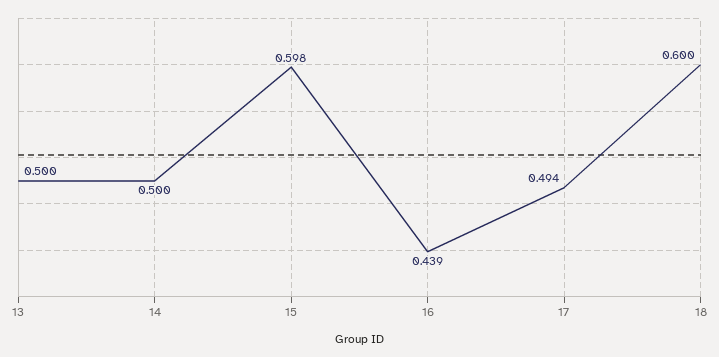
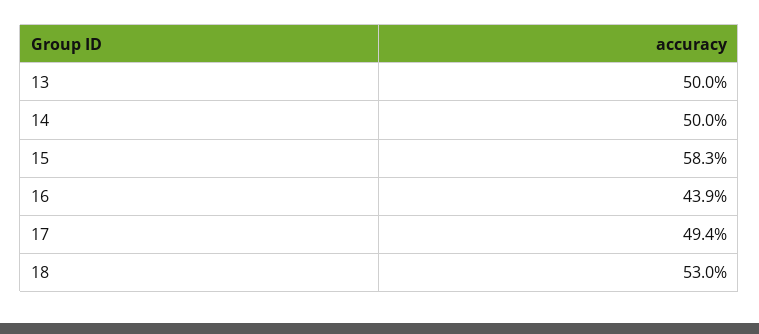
15: 0.598 -> 0.583
18: 0.6 -> 0.53

